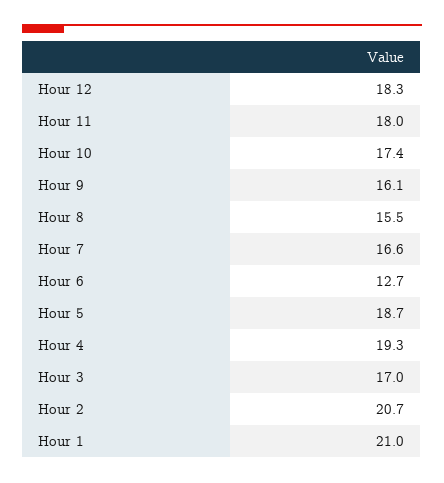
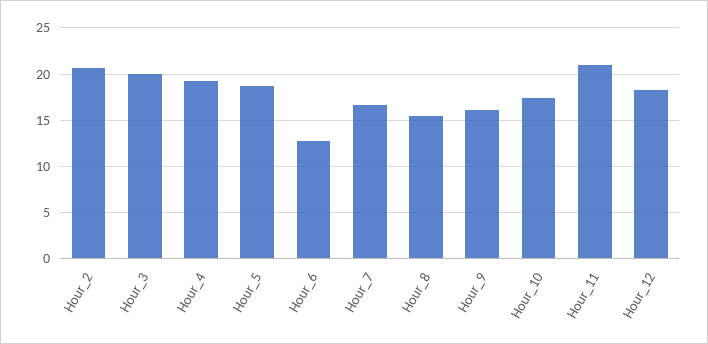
Hour 11: 18 -> 21
Hour 3: 17 -> 20
Hour 1: 21 -> none

